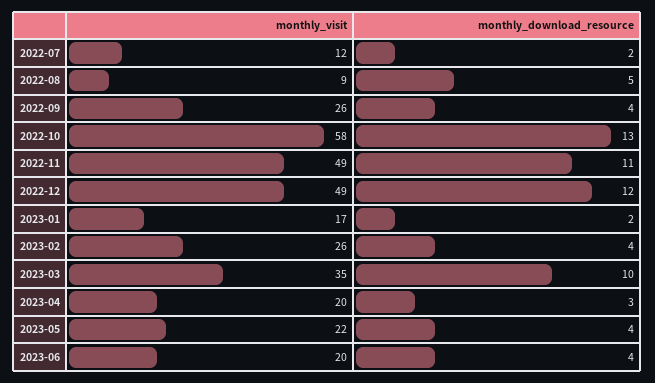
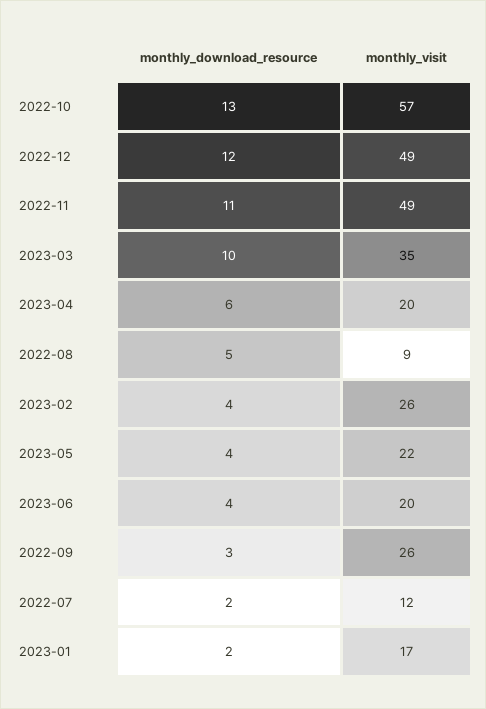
monthly_download_resource, 2022-09: 4 -> 3
monthly_visit, 2022-10: 58 -> 57
monthly_download_resource, 2023-04: 3 -> 6

